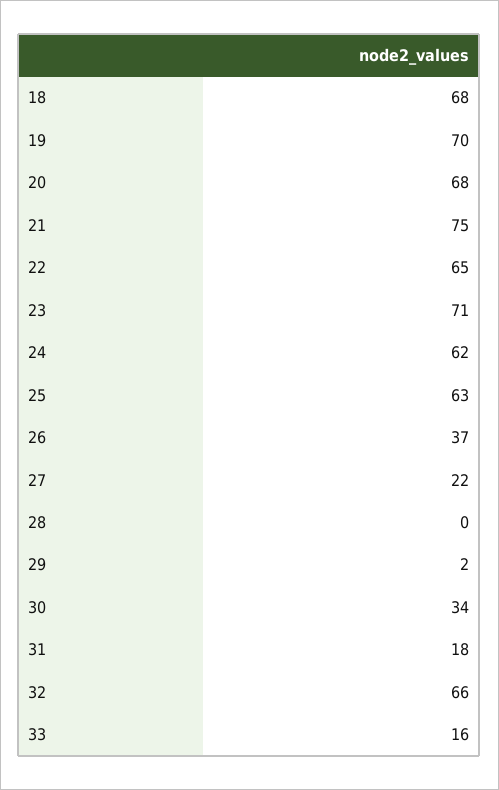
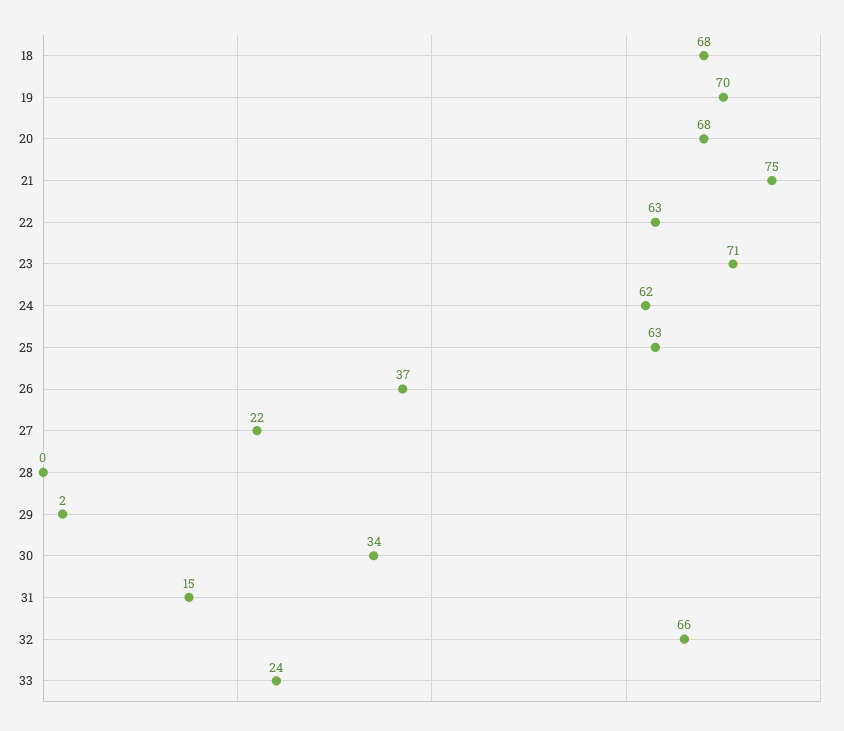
22: 65 -> 63
31: 18 -> 15
33: 16 -> 24

